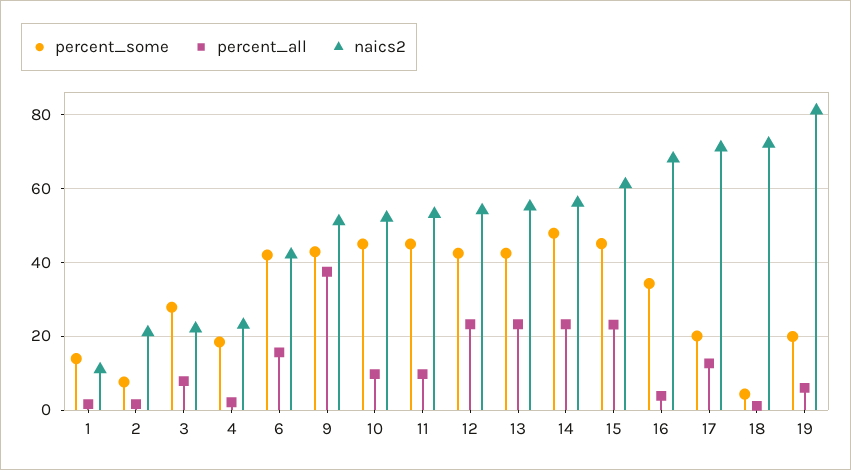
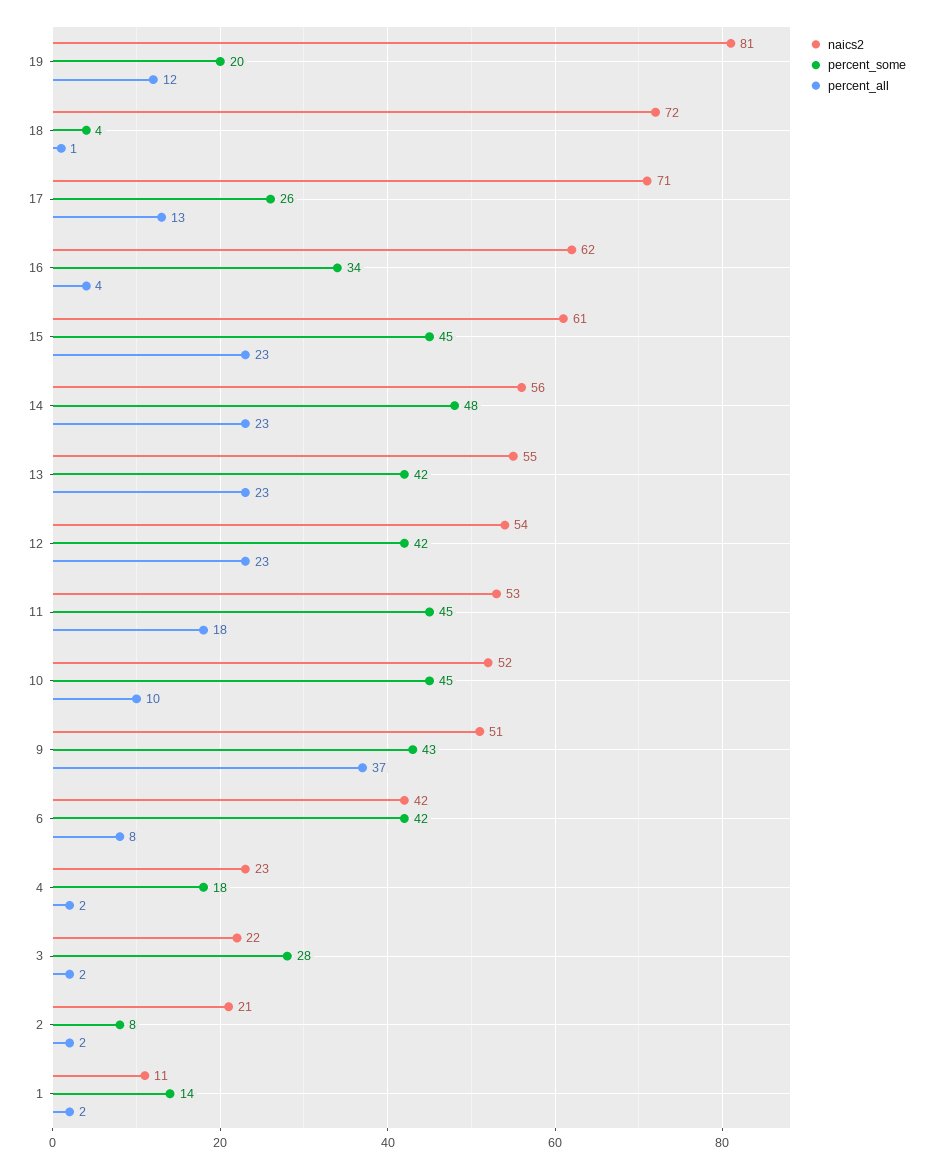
percent_all, 3: 8 -> 2
percent_all, 6: 16 -> 8
percent_all, 11: 10 -> 18
naics2, 16: 68 -> 62
percent_some, 17: 20 -> 26
percent_all, 19: 6 -> 12

